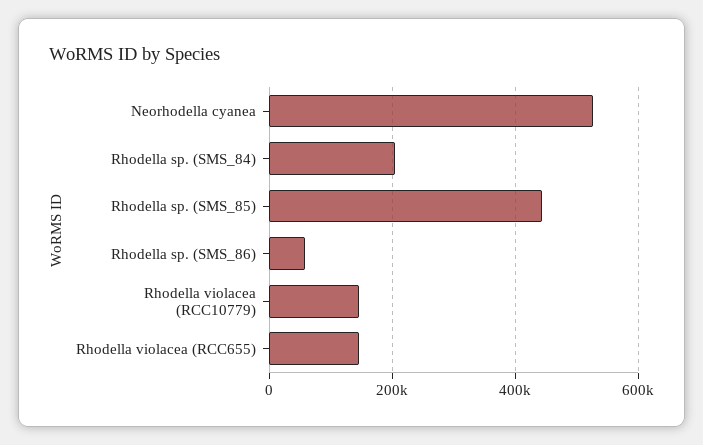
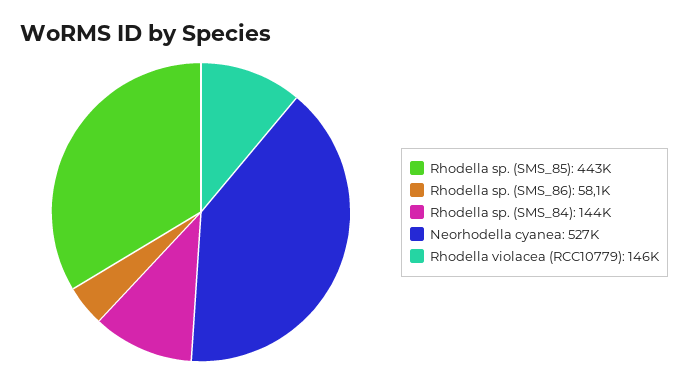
Rhodella sp. (SMS_84): 200000 -> 144000
Rhodella violacea (RCC655): 140000 -> none

